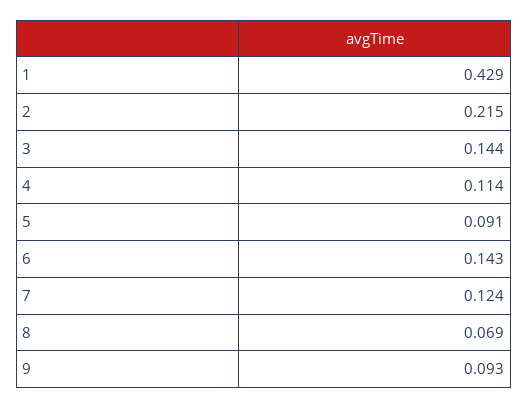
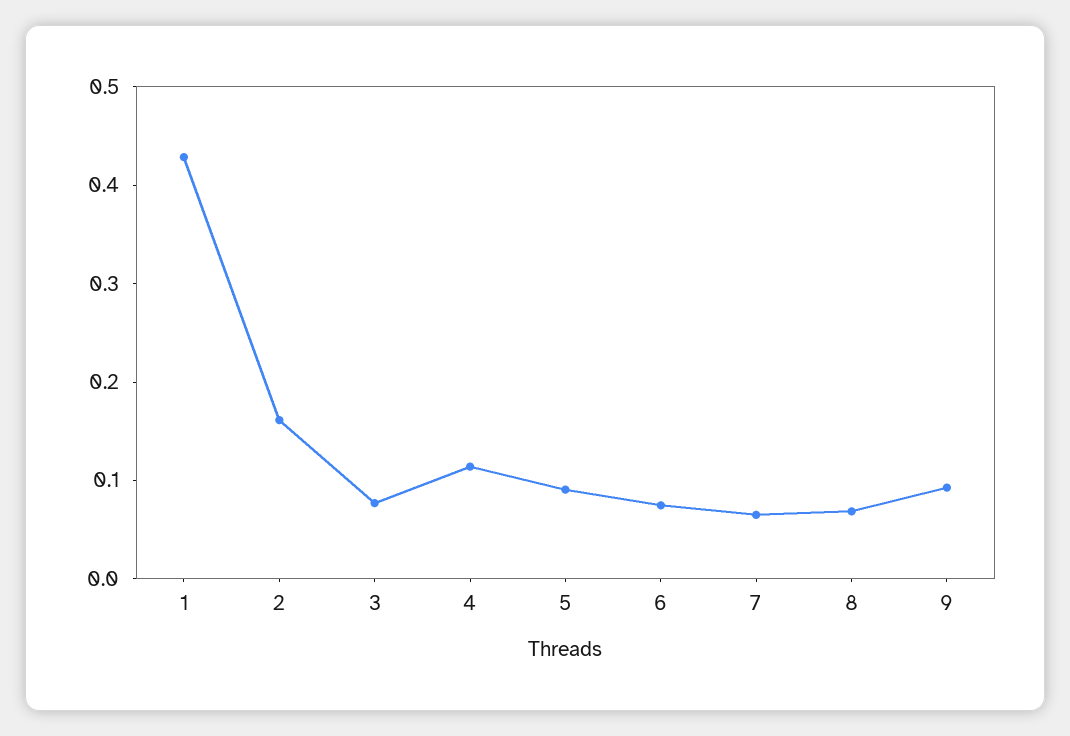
2: 0.215 -> 0.16
3: 0.144 -> 0.08
6: 0.143 -> 0.08
7: 0.124 -> 0.06

